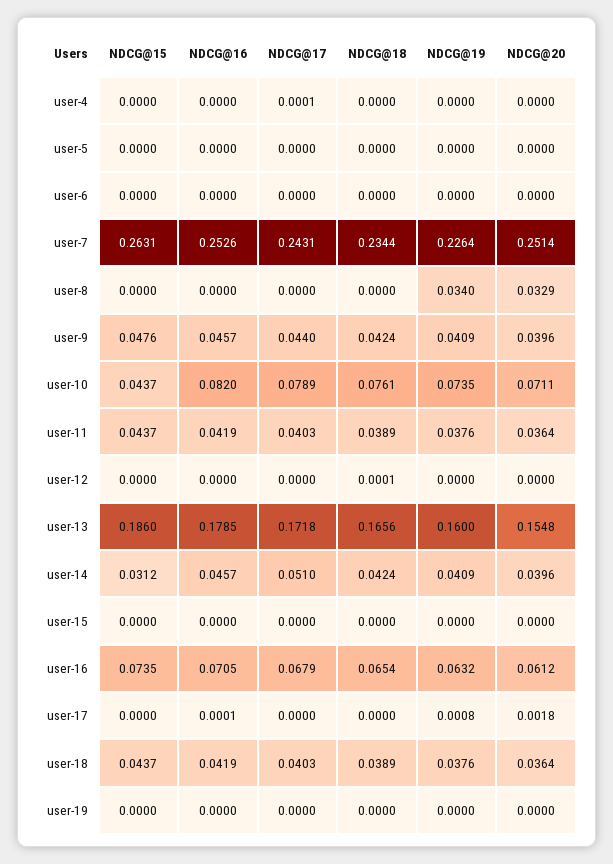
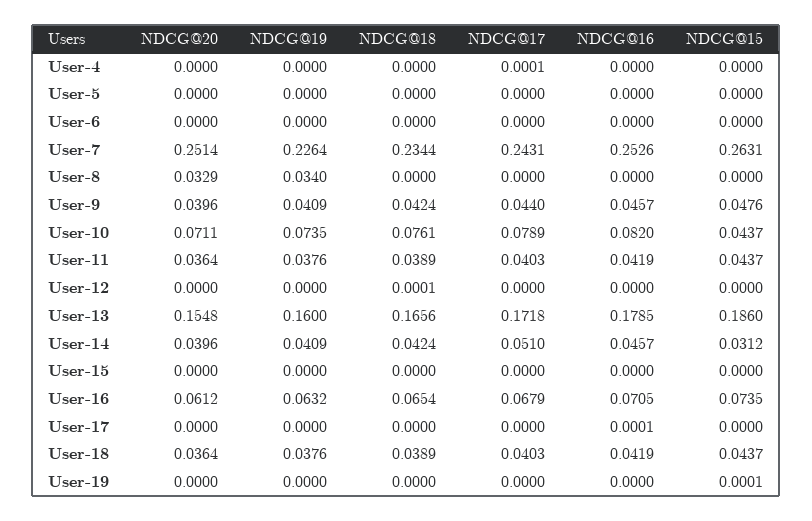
NDCG@19, user-17: 0.0008 -> 0
NDCG@20, user-17: 0.0018 -> 0
NDCG@15, user-19: 0 -> 0.0001

